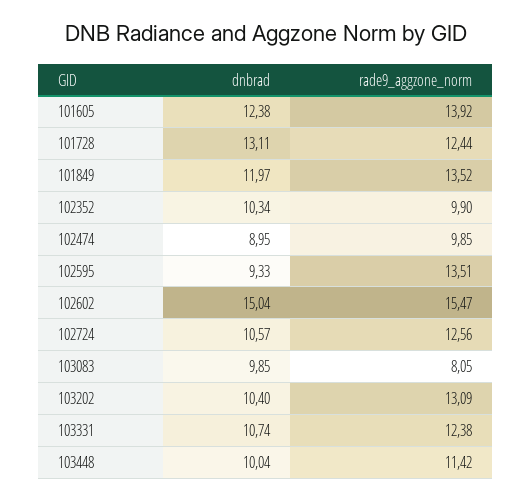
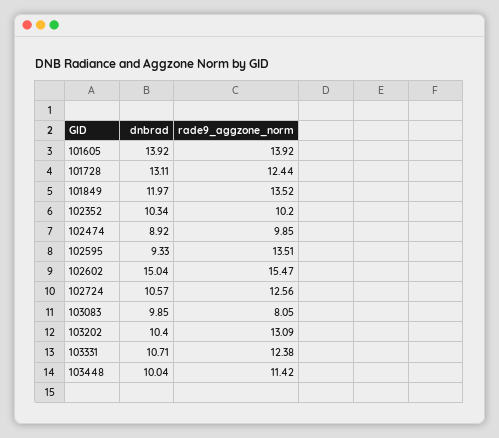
dnbrad, 101605: 12.38 -> 13.92
rade9_aggzone_norm, 102352: 9.9 -> 10.2
dnbrad, 102474: 8.95 -> 8.92
dnbrad, 103331: 10.74 -> 10.71

